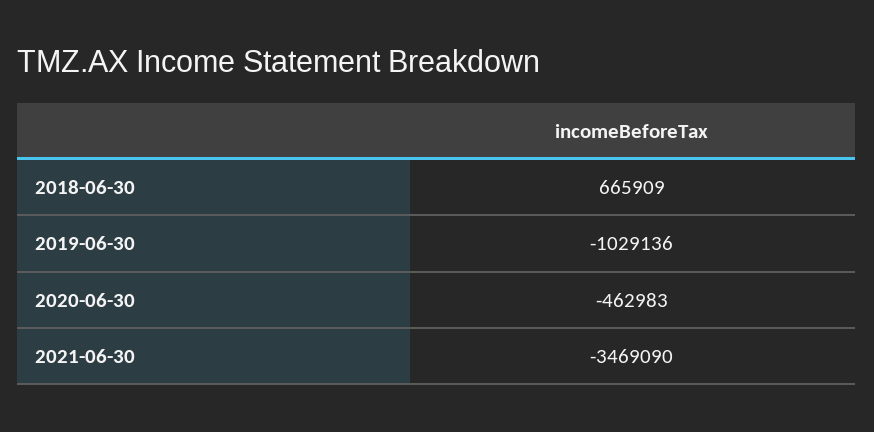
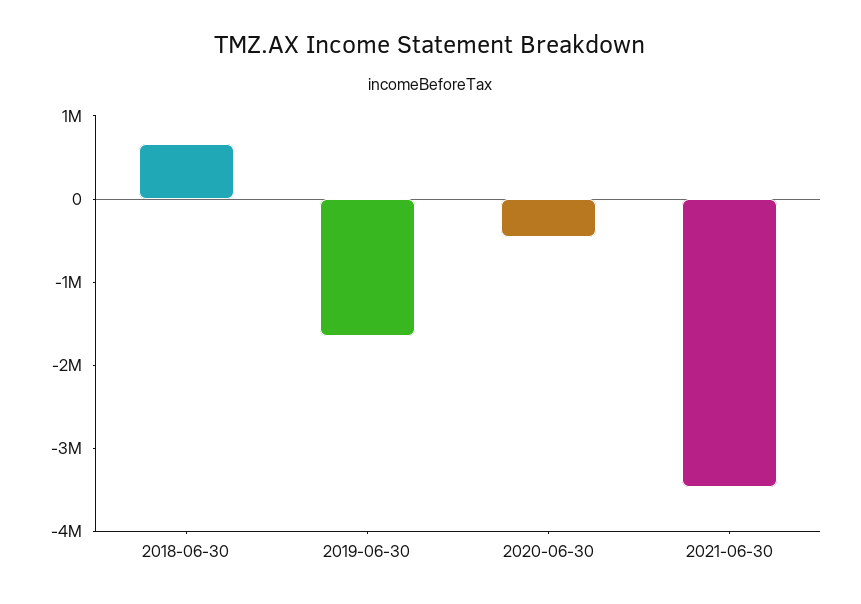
2019-06-30: -1029136 -> -1600000

